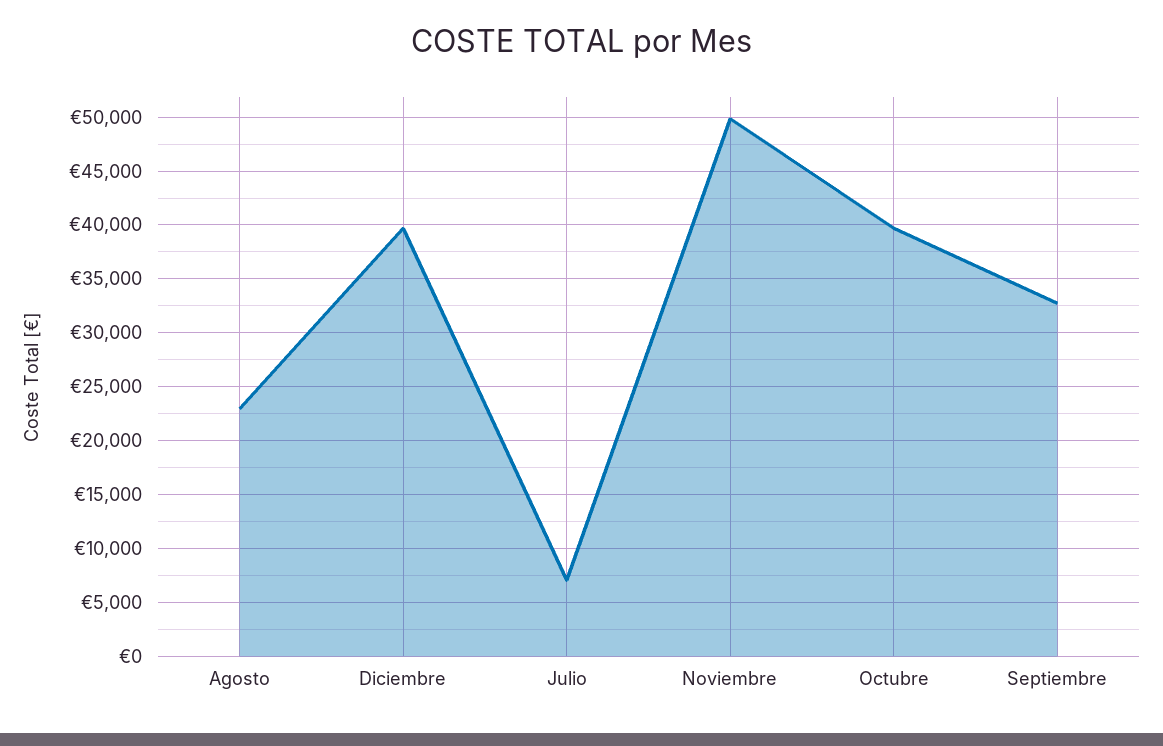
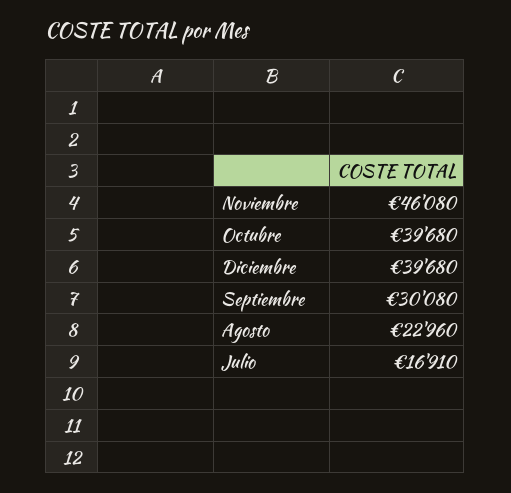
Julio: 7000 -> 16910
Noviembre: 50000 -> 46080
Septiembre: 33000 -> 30080

